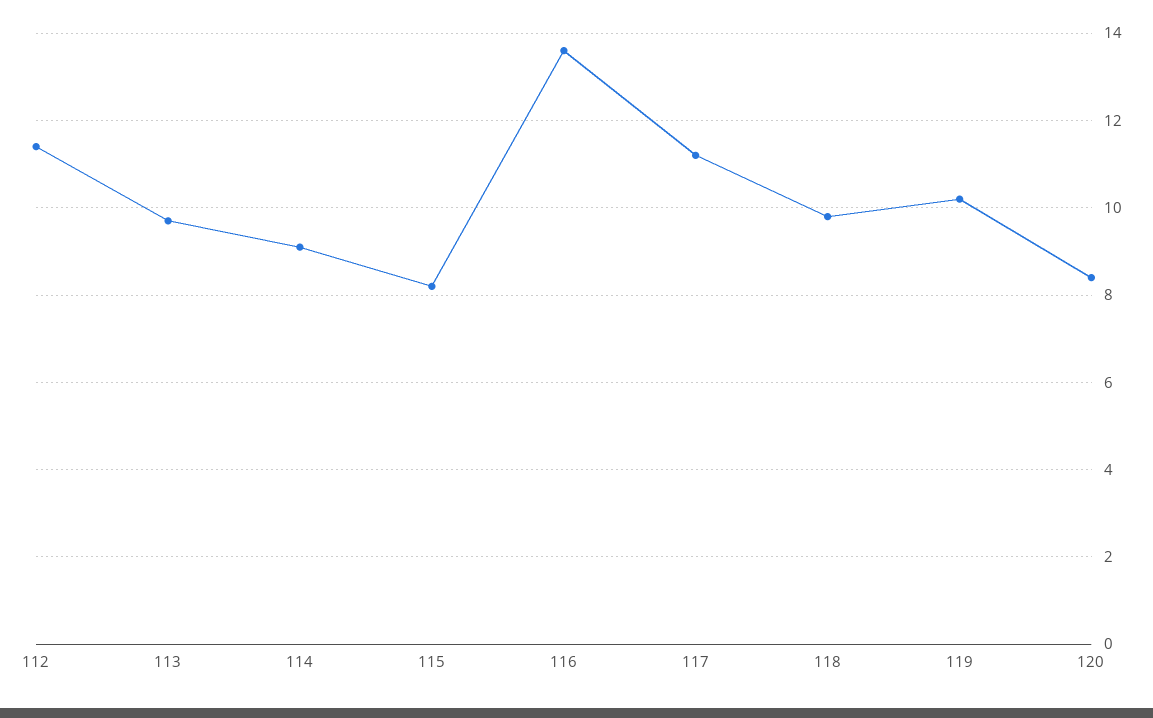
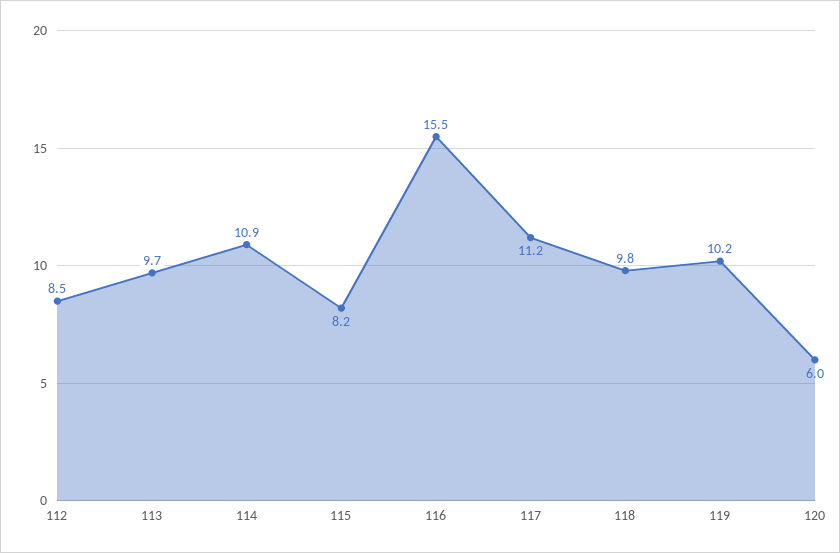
112: 11.5 -> 8.5
114: 9 -> 10.9
116: 13.5 -> 15.5
120: 8.5 -> 6

